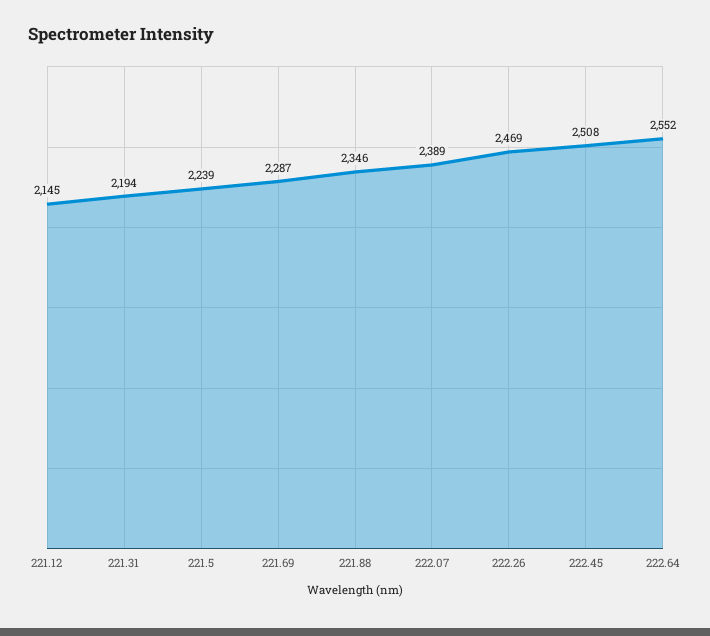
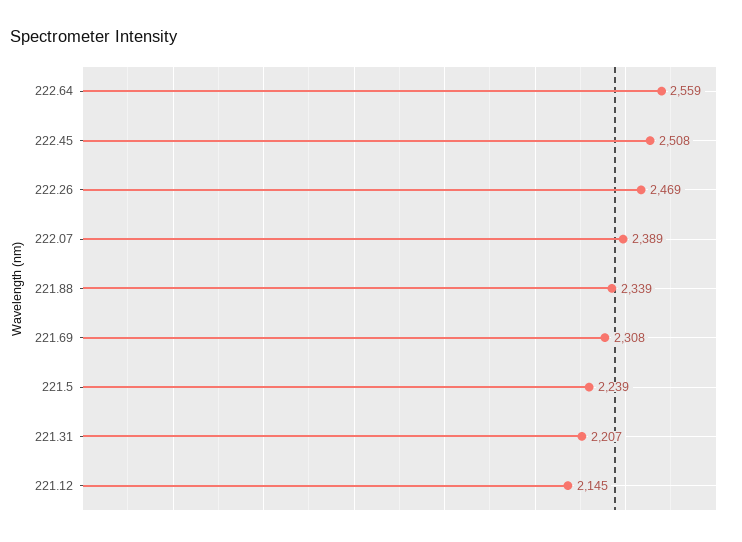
221.31: 2194 -> 2207
221.69: 2287 -> 2308
221.88: 2346 -> 2339
222.64: 2552 -> 2559

